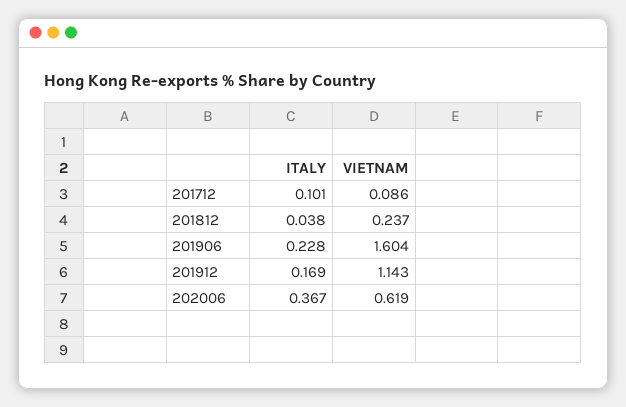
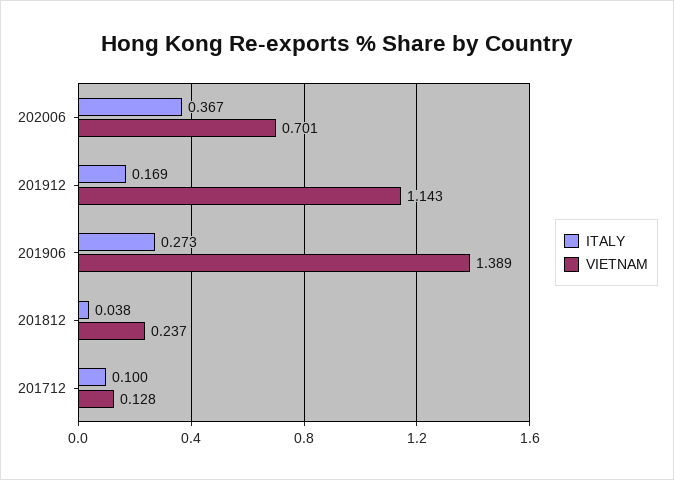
ITALY, 201712: 0.101 -> 0.1
VIETNAM, 201712: 0.086 -> 0.128
ITALY, 201906: 0.228 -> 0.273
VIETNAM, 201906: 1.604 -> 1.389
VIETNAM, 202006: 0.619 -> 0.701

